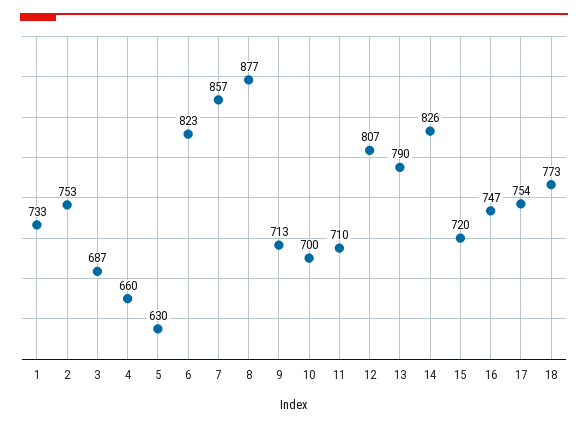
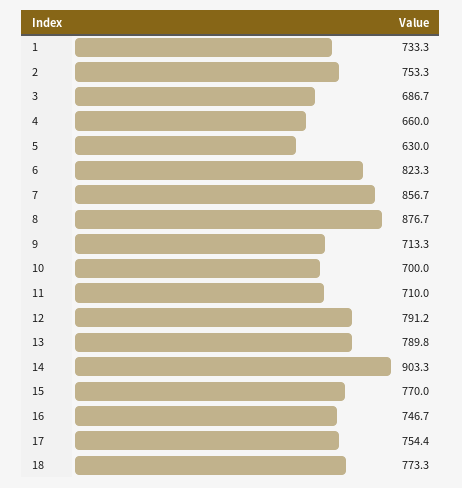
12: 807 -> 791.2
14: 826 -> 903.3
15: 720 -> 770

